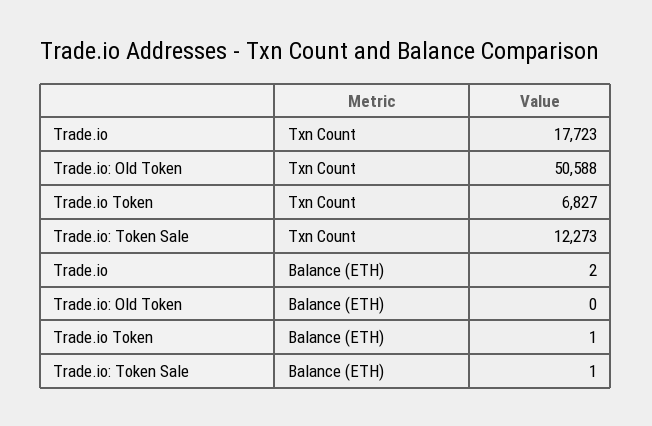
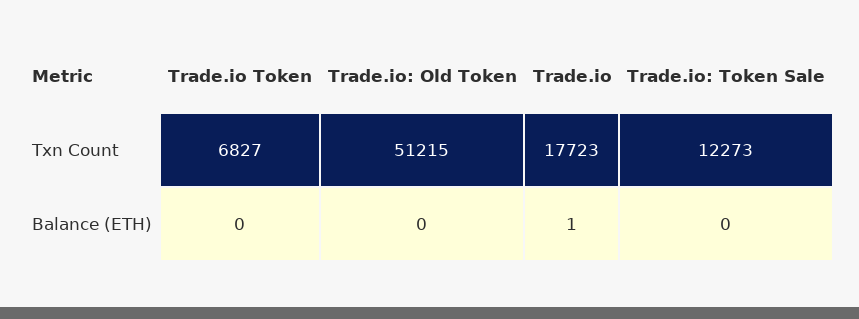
Trade.io: Old Token, Txn Count: 50588 -> 51215
Trade.io, Balance (ETH): 2 -> 1
Trade.io Token, Balance (ETH): 1 -> 0
Trade.io: Token Sale, Balance (ETH): 1 -> 0

